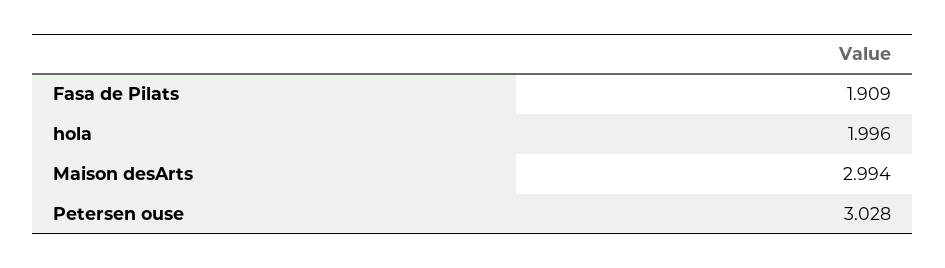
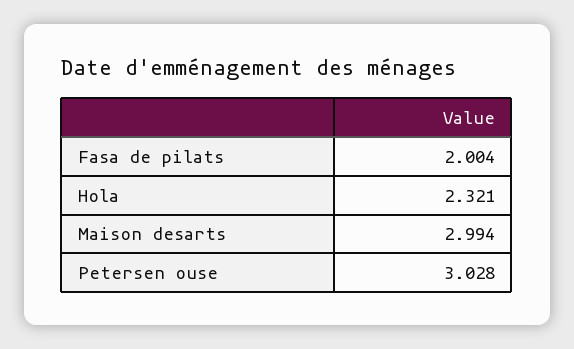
Fasa de Pilats: 1.909 -> 2.004
hola: 1.996 -> 2.321

